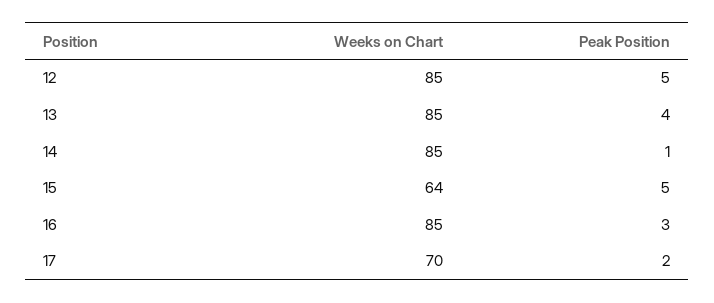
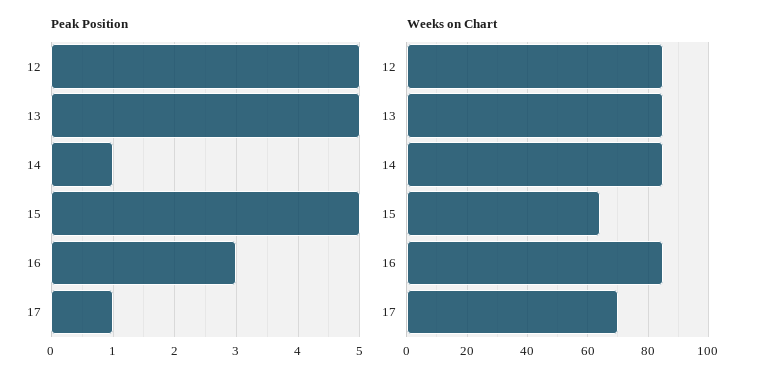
Peak Position, 13: 4 -> 5
Peak Position, 17: 2 -> 1

